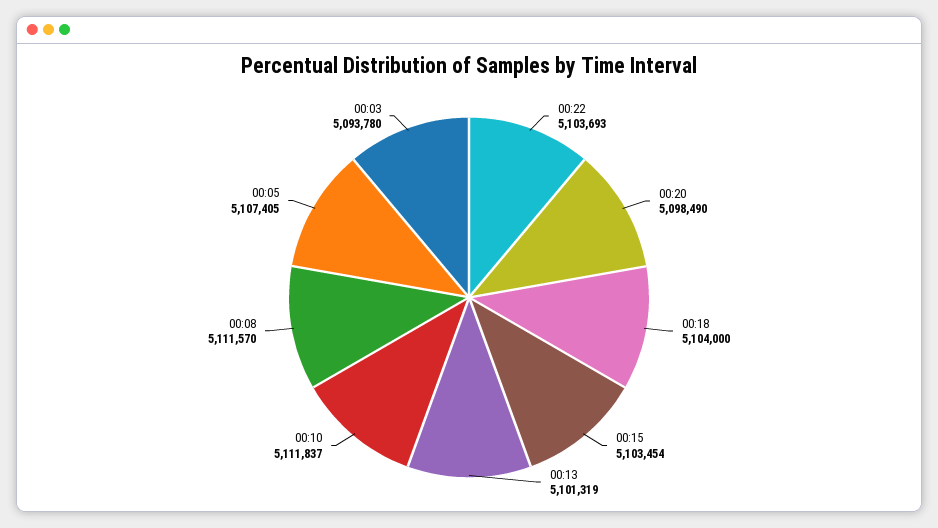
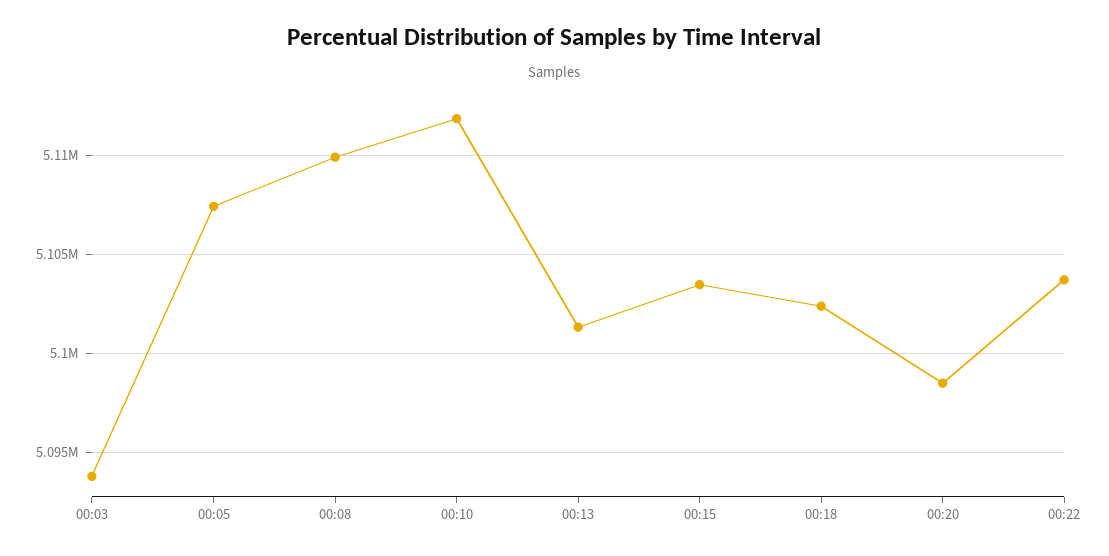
00:18: 5104000 -> 5102500
00:08: 5111570 -> 5110000

